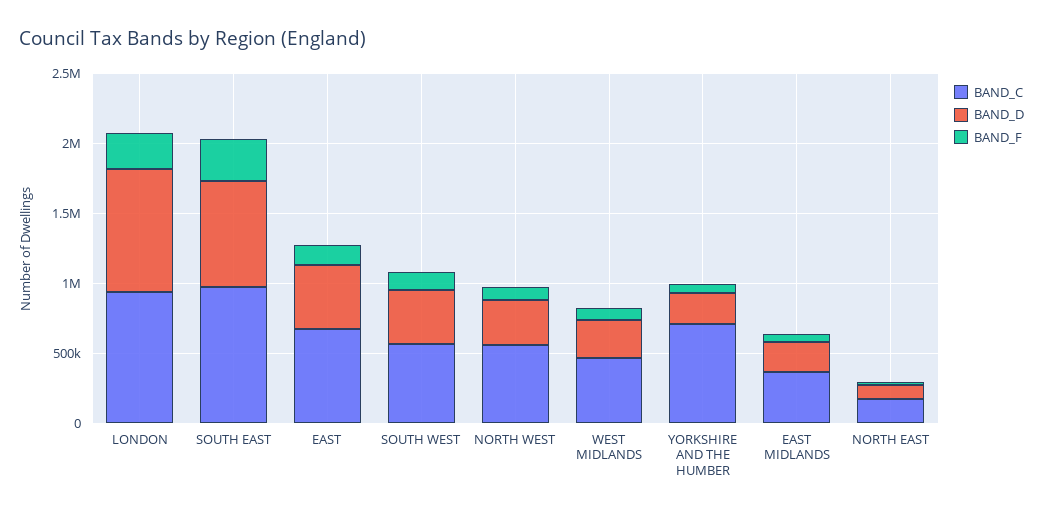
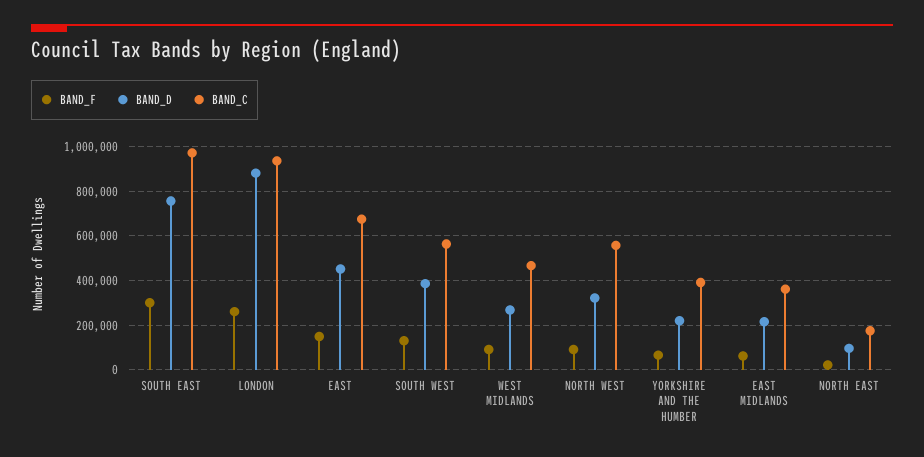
BAND_C, YORKSHIRE AND THE HUMBER: 700000 -> 400000

